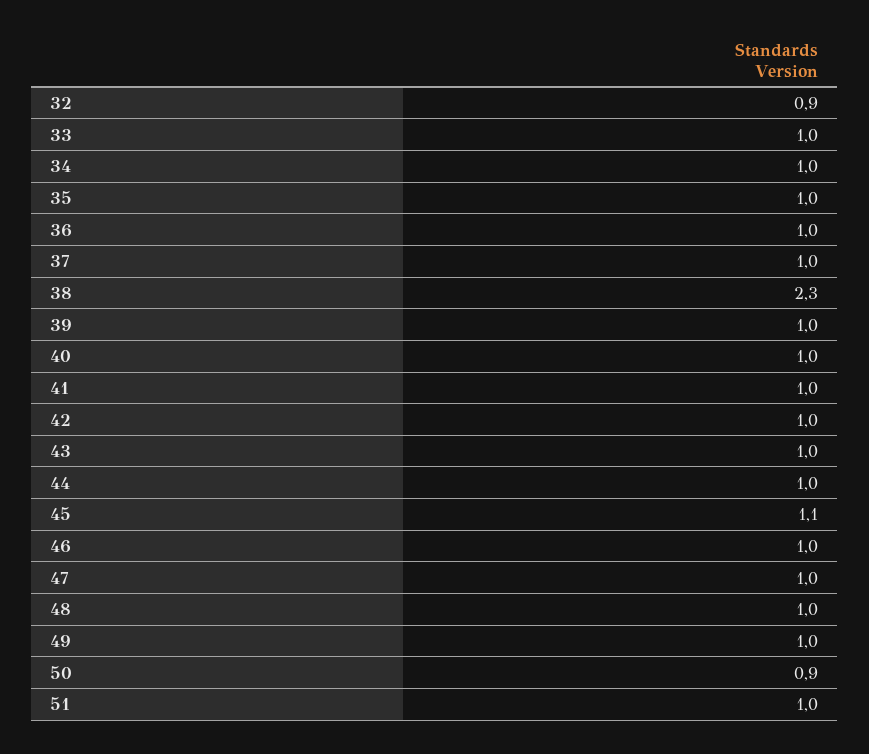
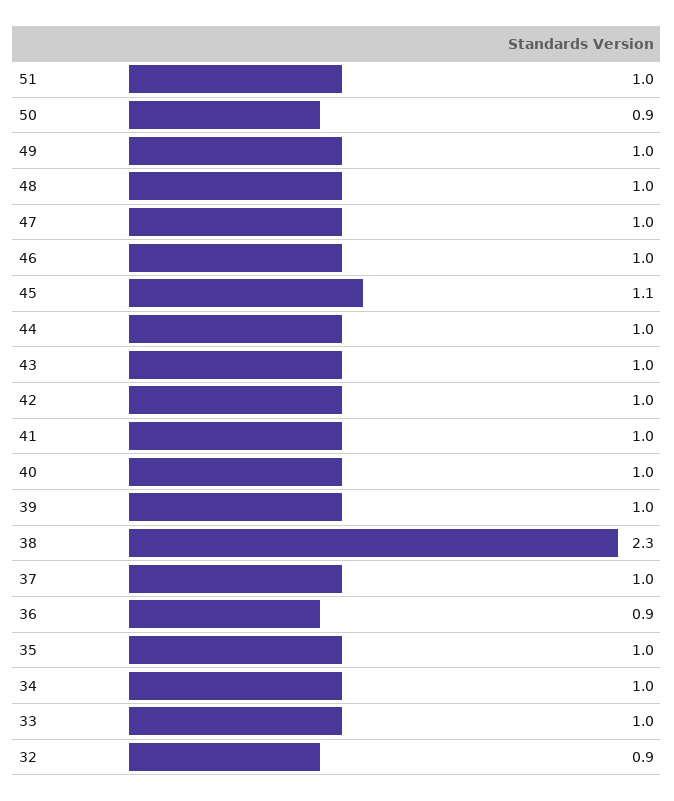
36: 1 -> 0.9

